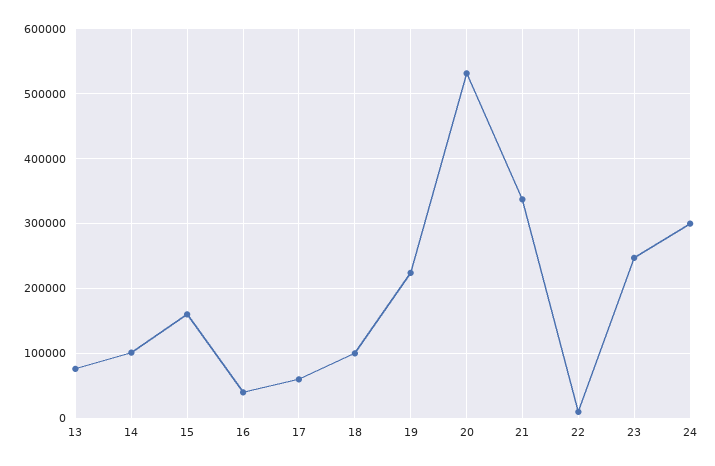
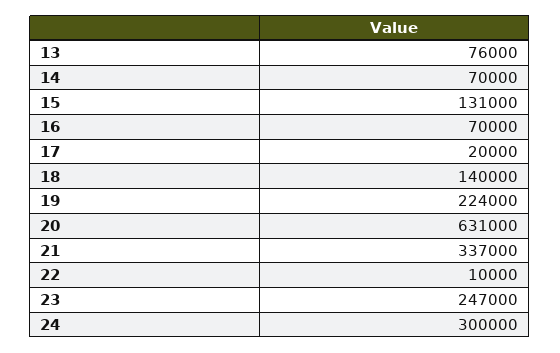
14: 100000 -> 70000
15: 160000 -> 131000
16: 40000 -> 70000
17: 60000 -> 20000
18: 100000 -> 140000
20: 530000 -> 631000

